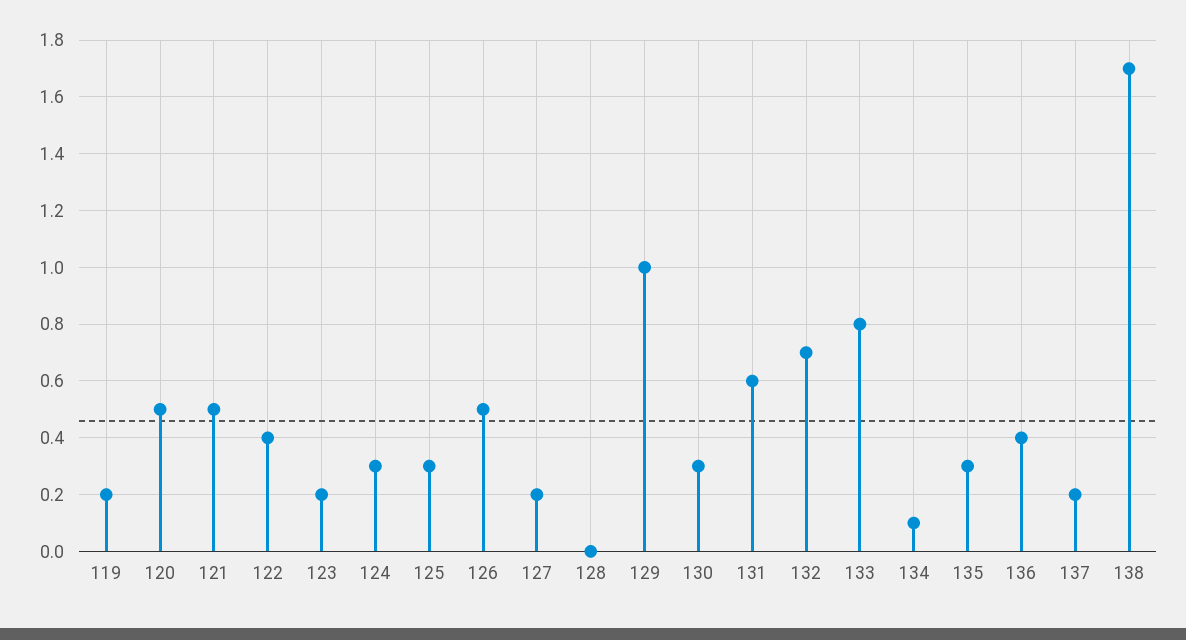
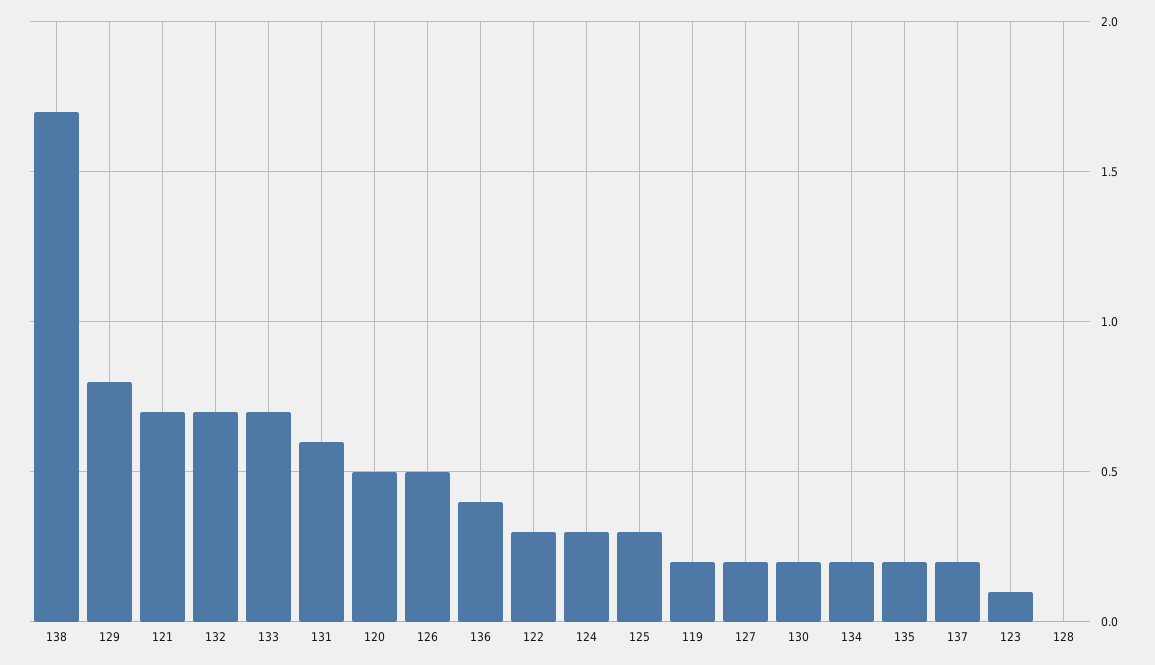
121: 0.5 -> 0.7
122: 0.4 -> 0.3
123: 0.2 -> 0.1
129: 1 -> 0.8
130: 0.3 -> 0.2
133: 0.8 -> 0.7
134: 0.1 -> 0.2
135: 0.3 -> 0.2

